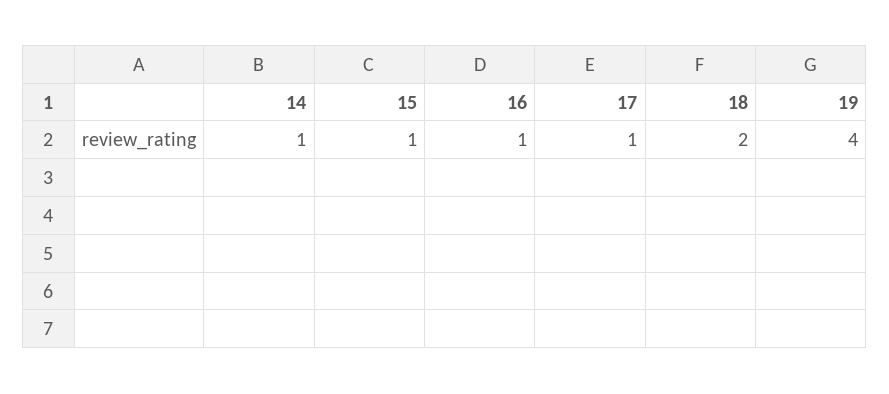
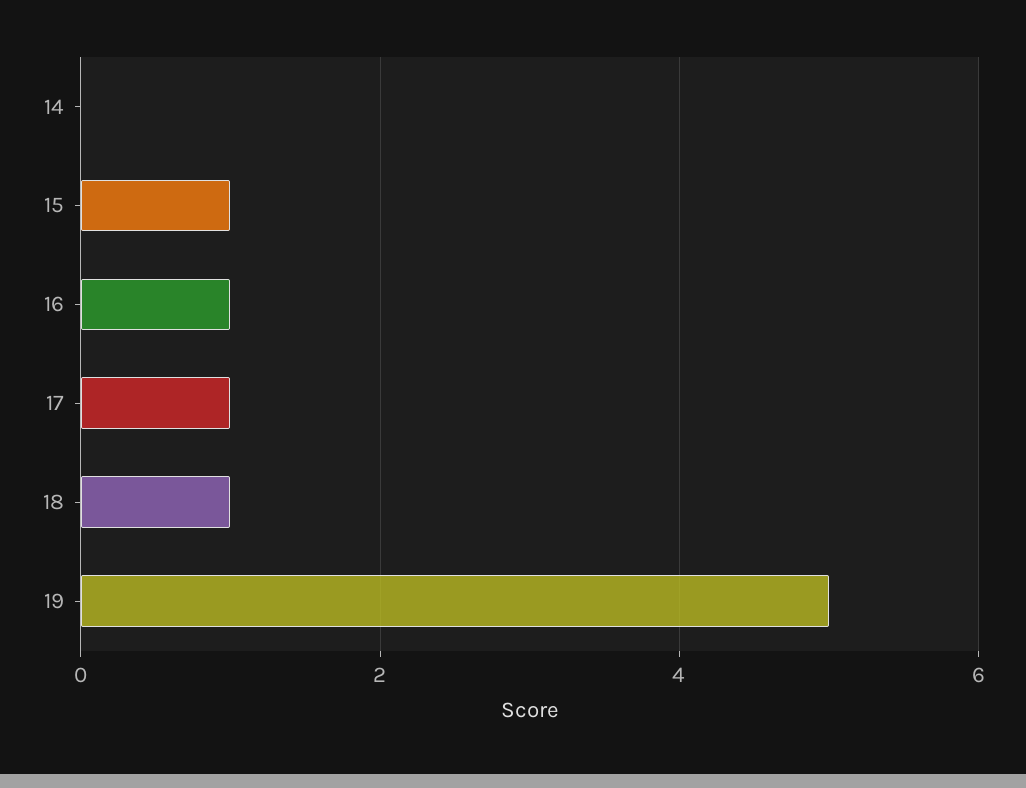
14: 1 -> 0
18: 2 -> 1
19: 4 -> 5

